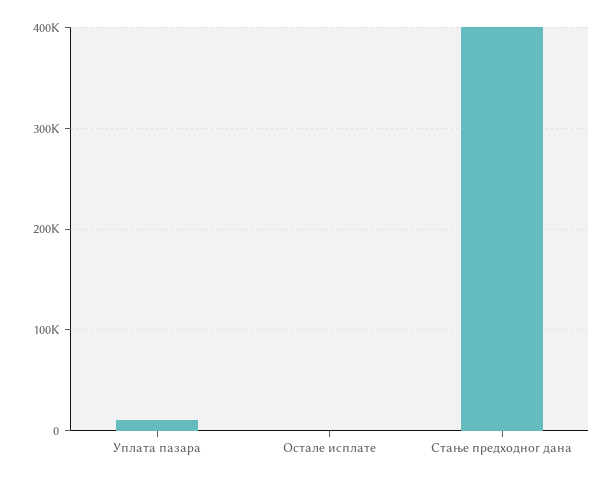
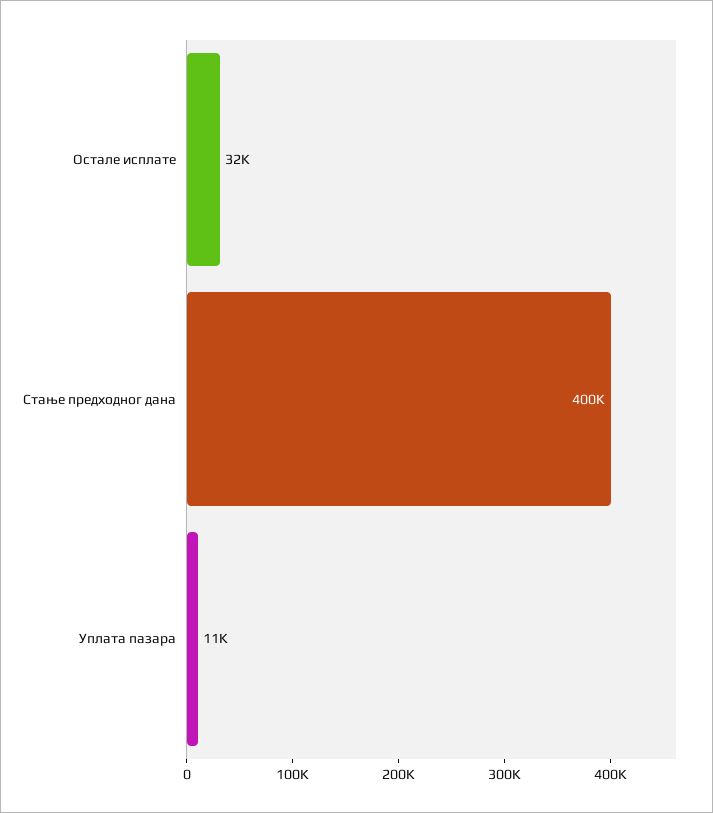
Остале исплате: 0 -> 32000

